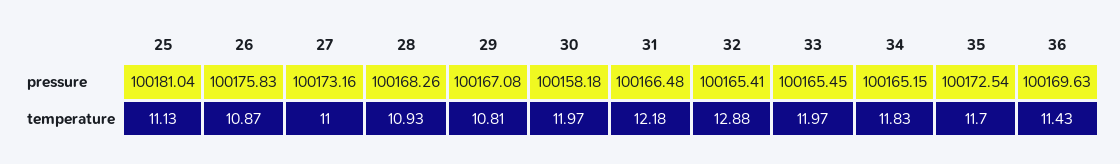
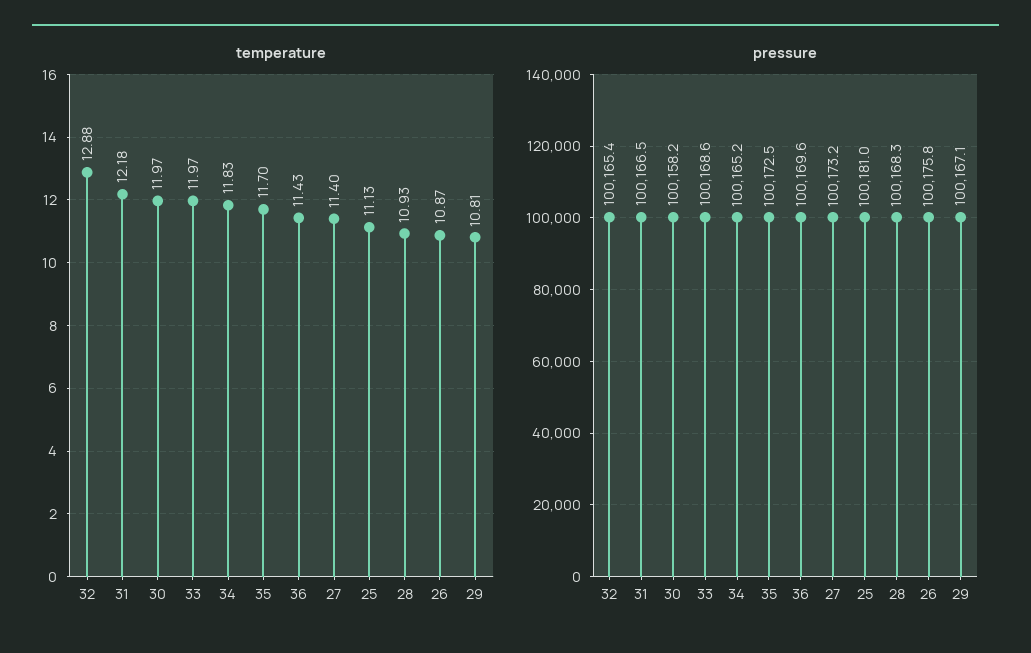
pressure, 33: 100165.45 -> 100168.6
temperature, 27: 11 -> 11.4

